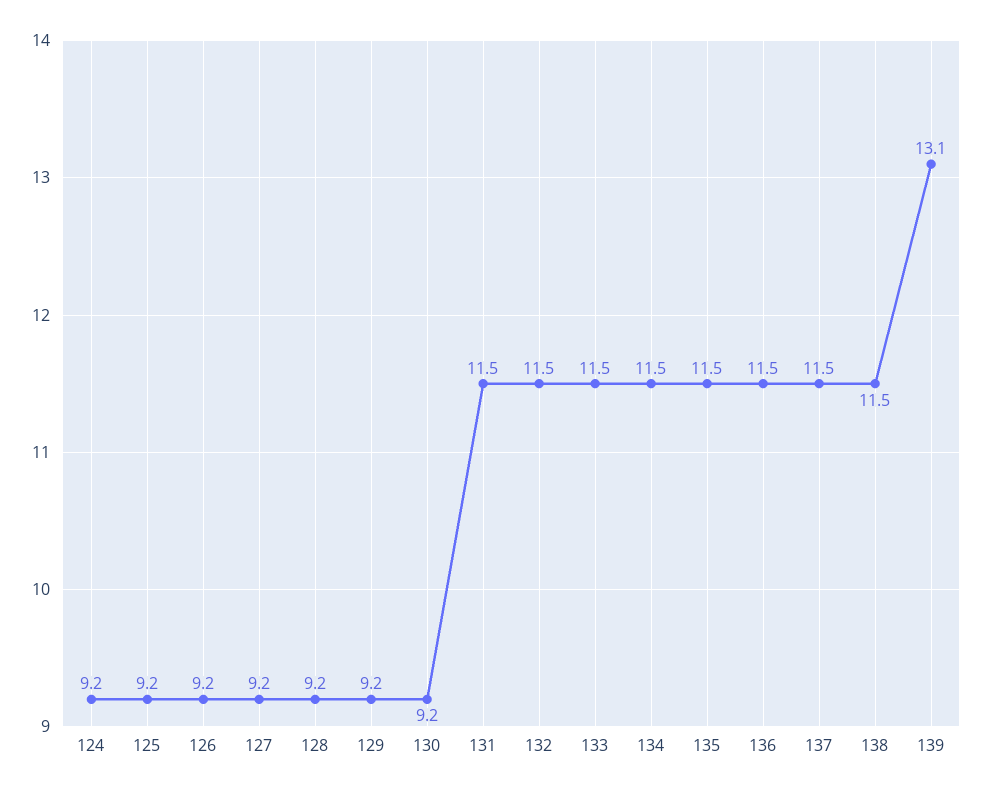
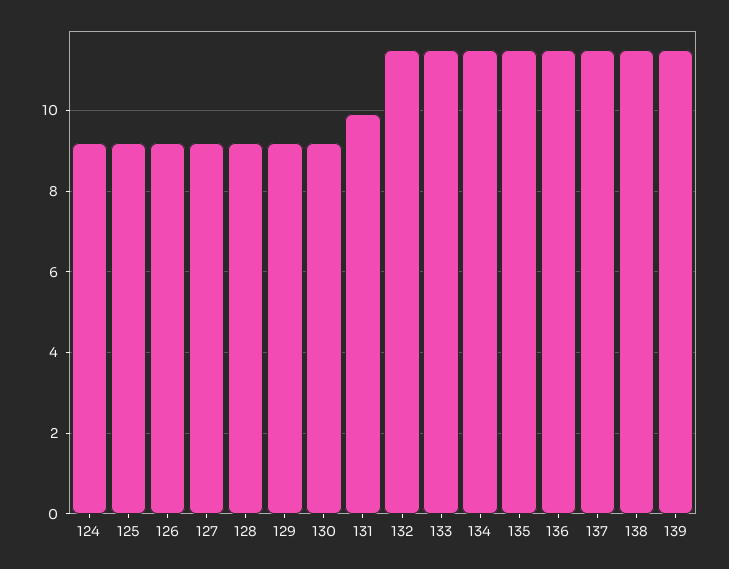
131: 11.5 -> 10
139: 13.1 -> 11.5

